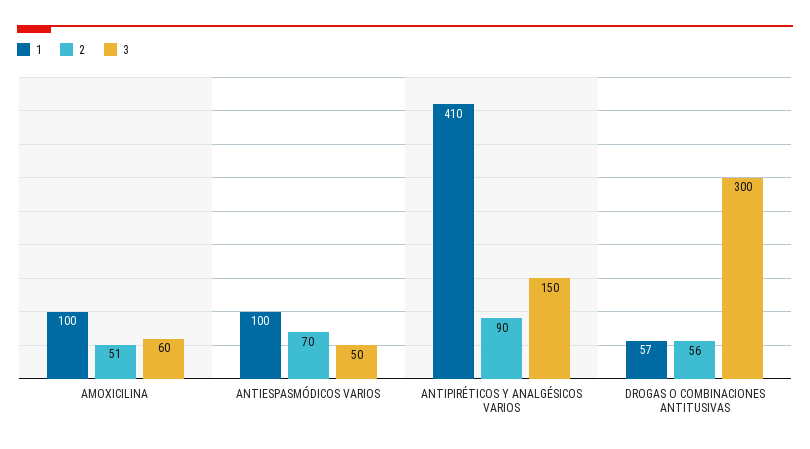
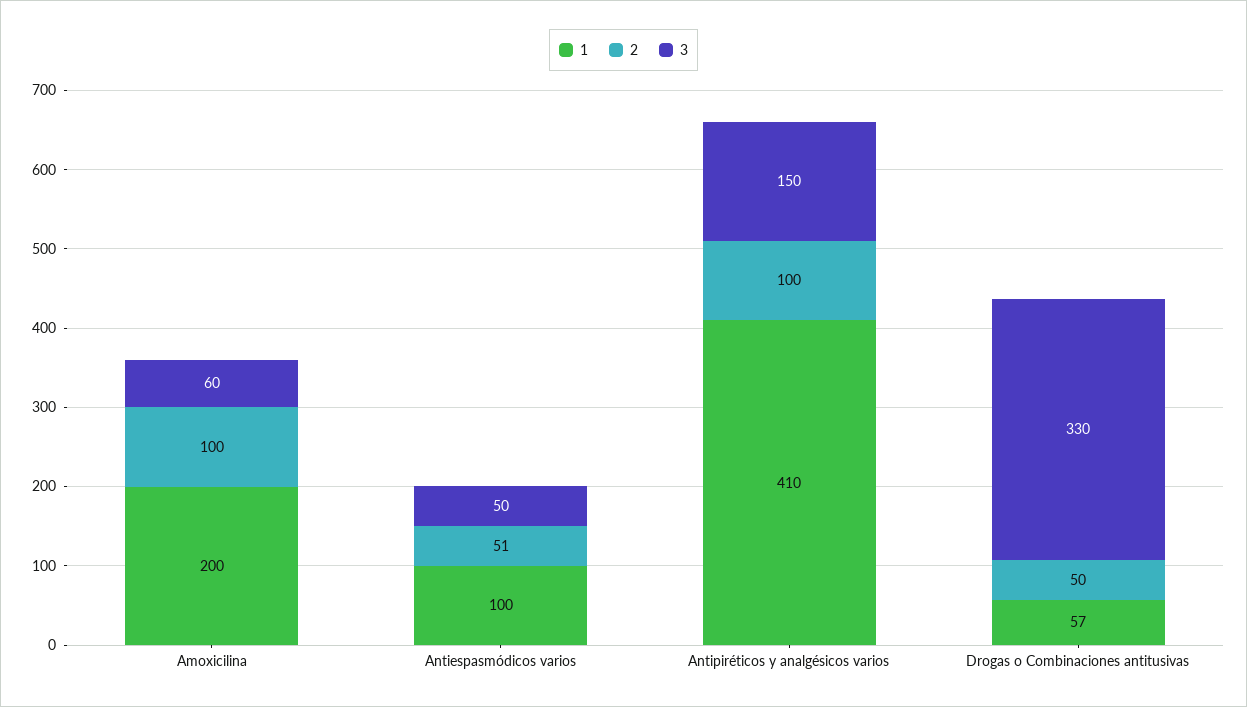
1, AMOXICILINA: 100 -> 200
2, AMOXICILINA: 51 -> 100
2, ANTIESPASMÓDICOS VARIOS: 70 -> 51
2, ANTIPIRÉTICOS Y ANALGÉSICOS VARIOS: 90 -> 100
2, DROGAS O COMBINACIONES ANTITUSIVAS: 56 -> 50
3, DROGAS O COMBINACIONES ANTITUSIVAS: 300 -> 330

